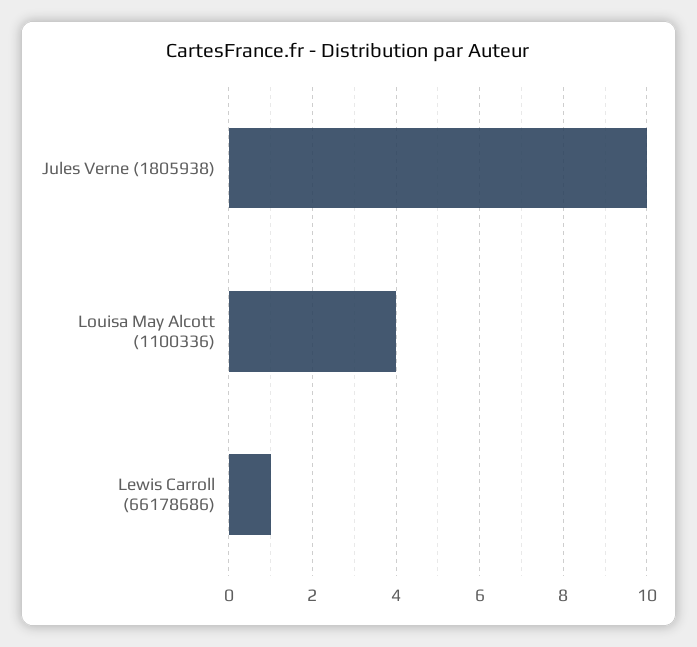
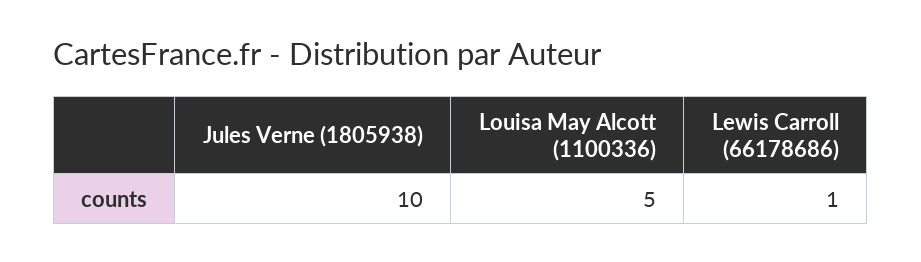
Louisa May Alcott (1100336): 4 -> 5

